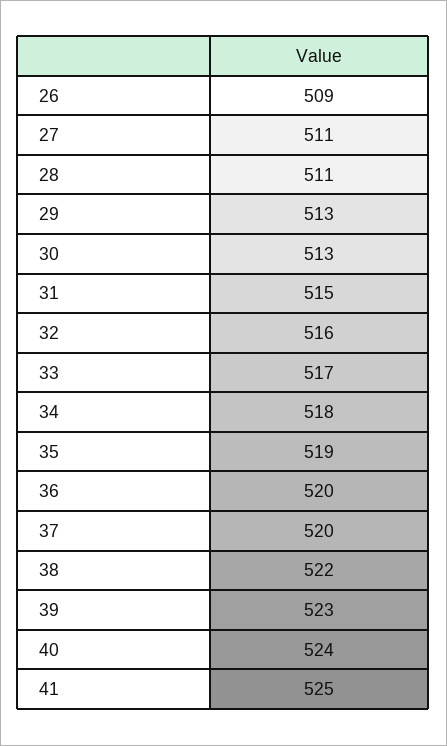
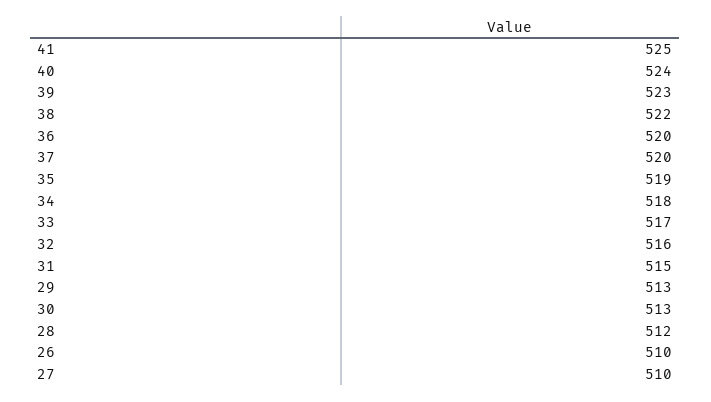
26: 509 -> 510
27: 511 -> 510
28: 511 -> 512

